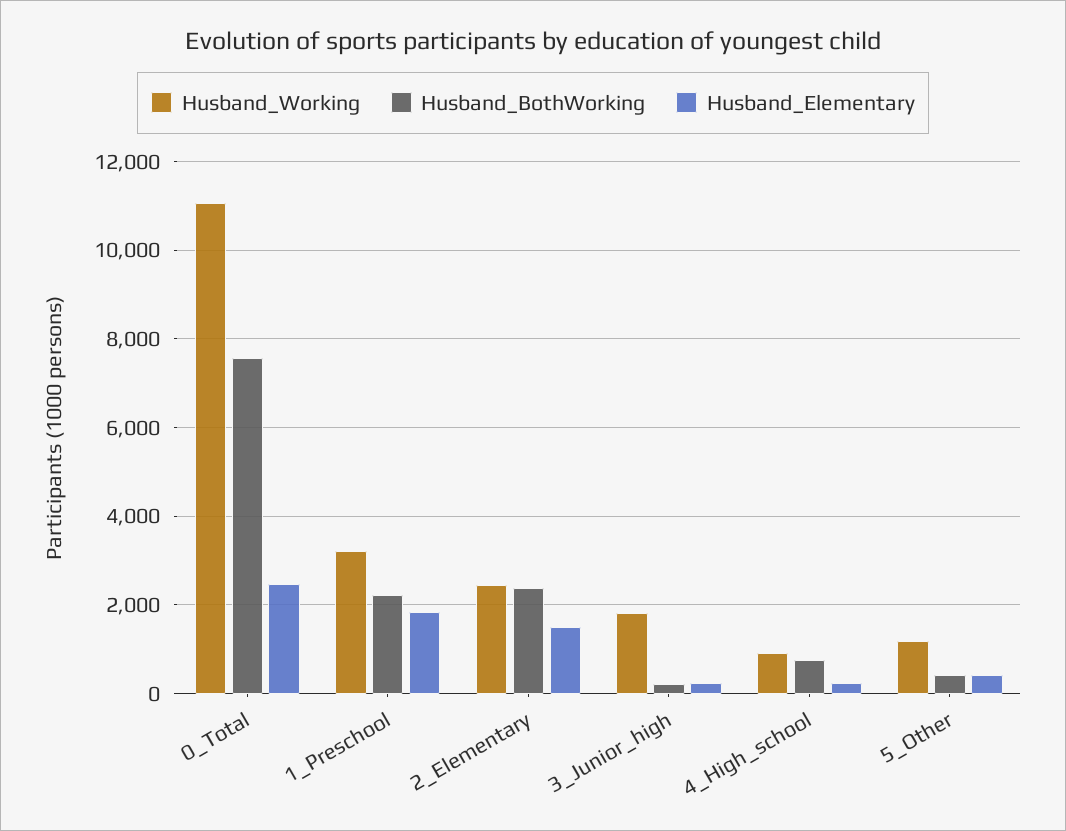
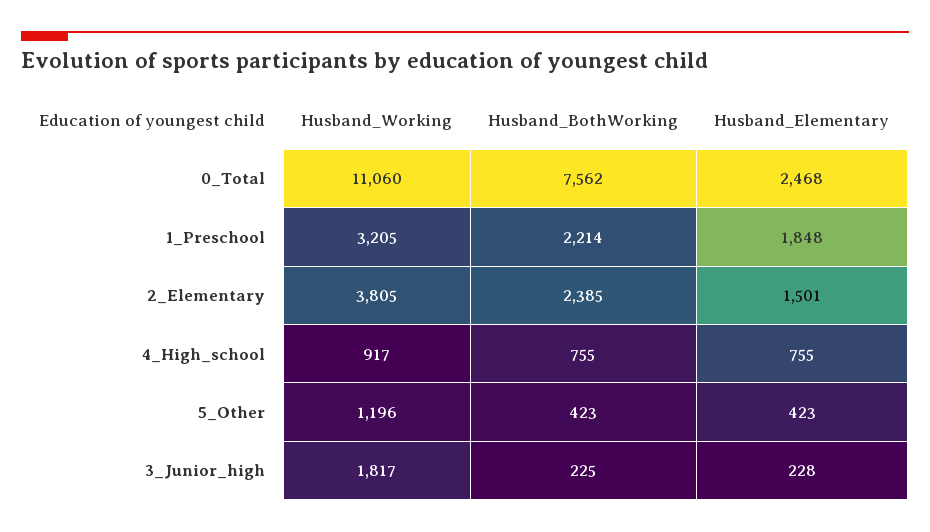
Husband_Working, 2_Elementary: 2400 -> 3805
Husband_Elementary, 4_High_school: 200 -> 755

